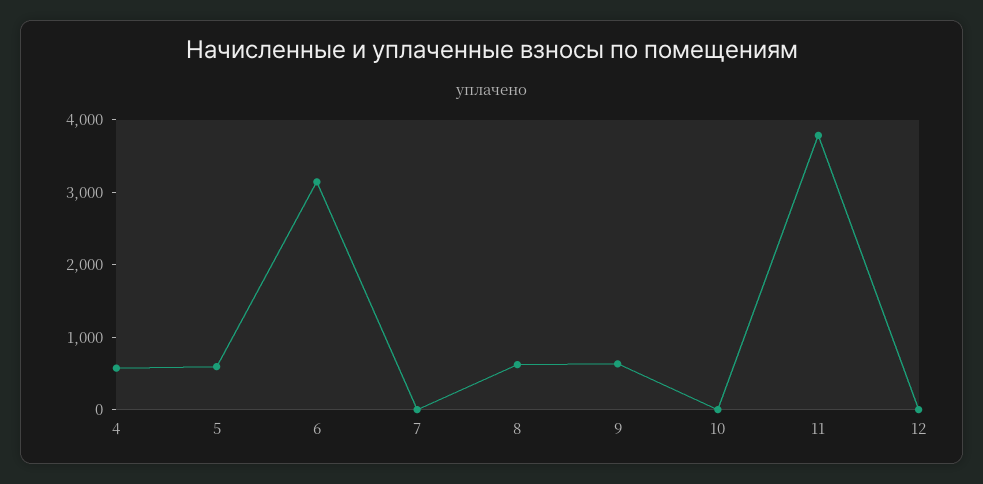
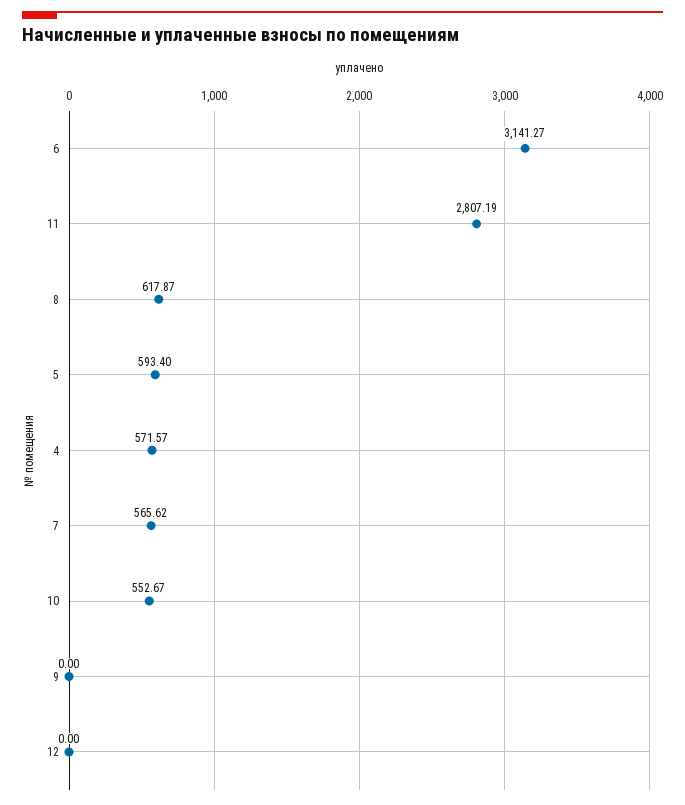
7: 0 -> 565.62
9: 600 -> 0
10: 0 -> 552.67
11: 3800 -> 2807.19

